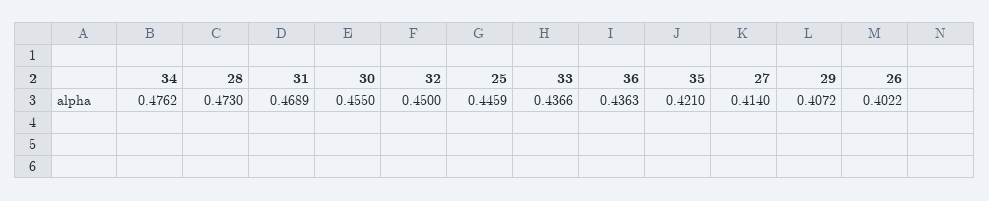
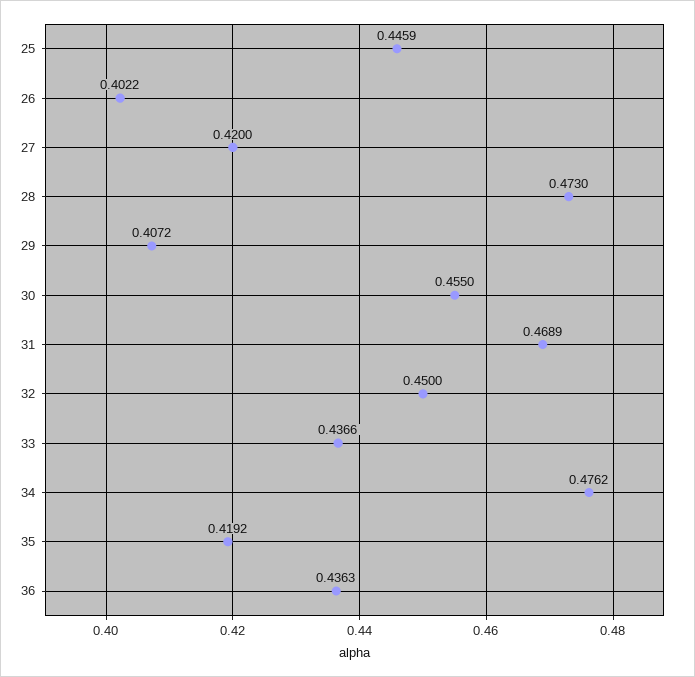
35: 0.421 -> 0.4192
27: 0.414 -> 0.42

